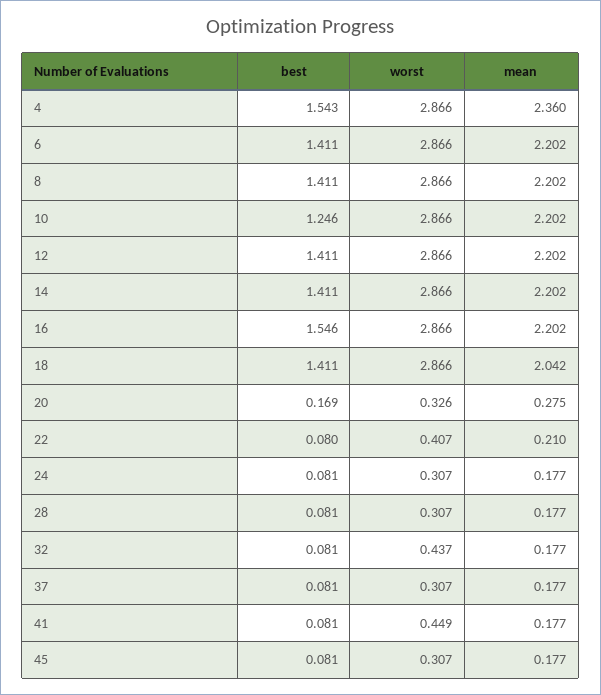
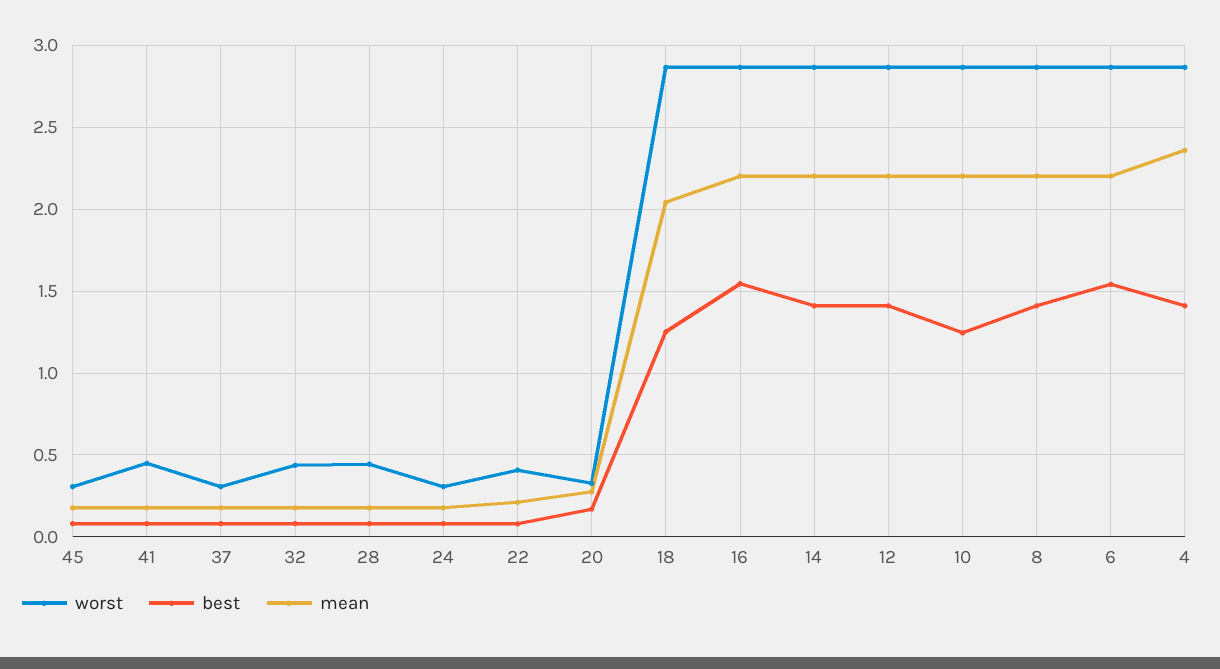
best, 4: 1.543 -> 1.4
best, 6: 1.411 -> 1.55
best, 18: 1.411 -> 1.25
worst, 28: 0.307 -> 0.45

